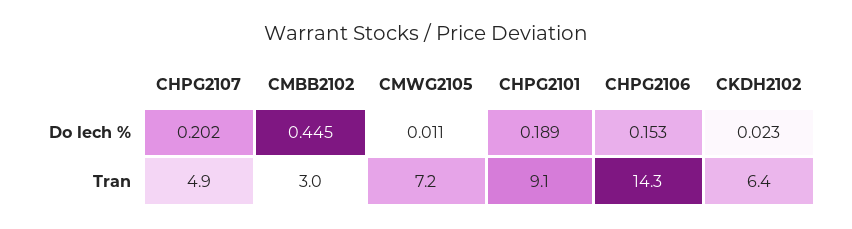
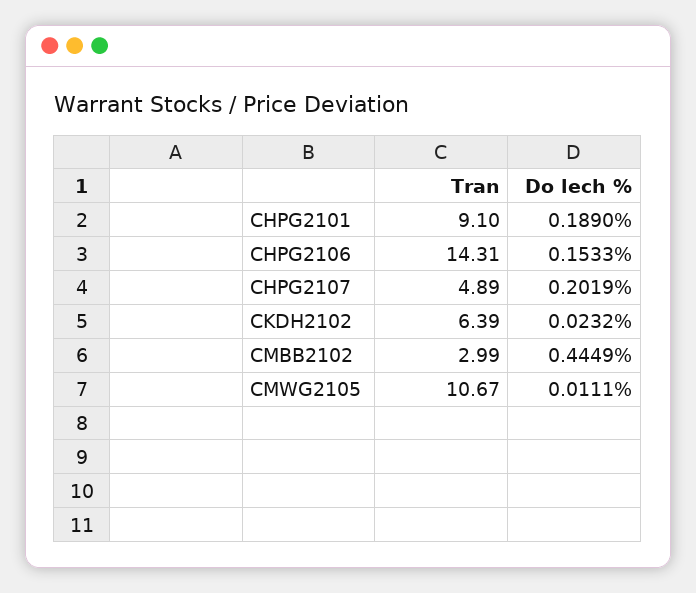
CMWG2105, Tran: 7.2 -> 10.67

